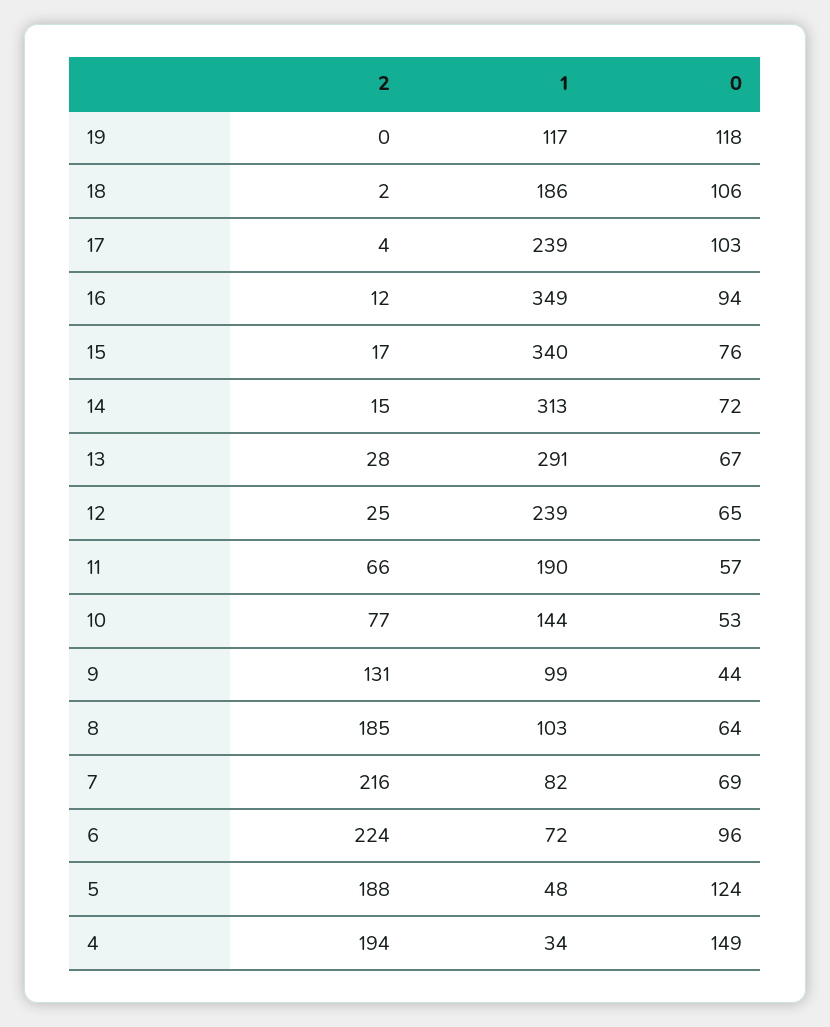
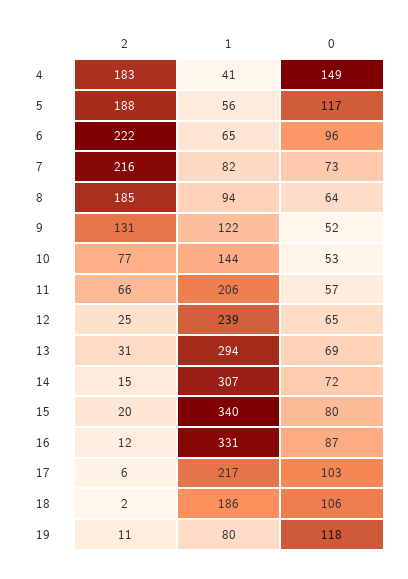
2, 19: 0 -> 11
1, 19: 117 -> 80
2, 17: 4 -> 6
1, 17: 239 -> 217
1, 16: 349 -> 331
0, 16: 94 -> 87
2, 15: 17 -> 20
0, 15: 76 -> 80
1, 14: 313 -> 307
2, 13: 28 -> 31
1, 13: 291 -> 294
0, 13: 67 -> 69
1, 11: 190 -> 206
1, 9: 99 -> 122
0, 9: 44 -> 52
1, 8: 103 -> 94
0, 7: 69 -> 73
2, 6: 224 -> 222
1, 6: 72 -> 65
1, 5: 48 -> 56
0, 5: 124 -> 117
2, 4: 194 -> 183
1, 4: 34 -> 41

